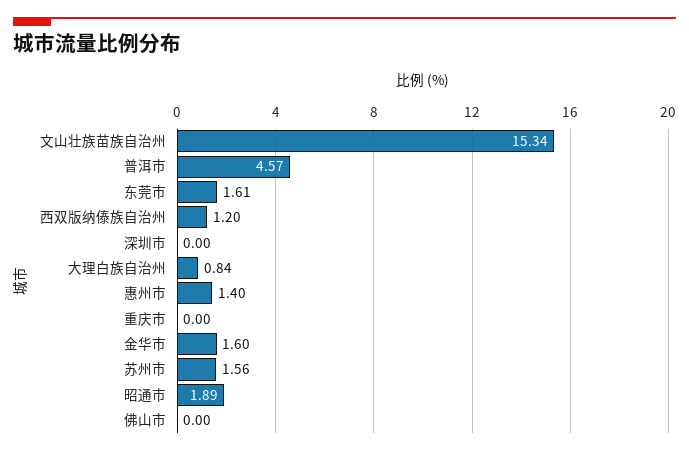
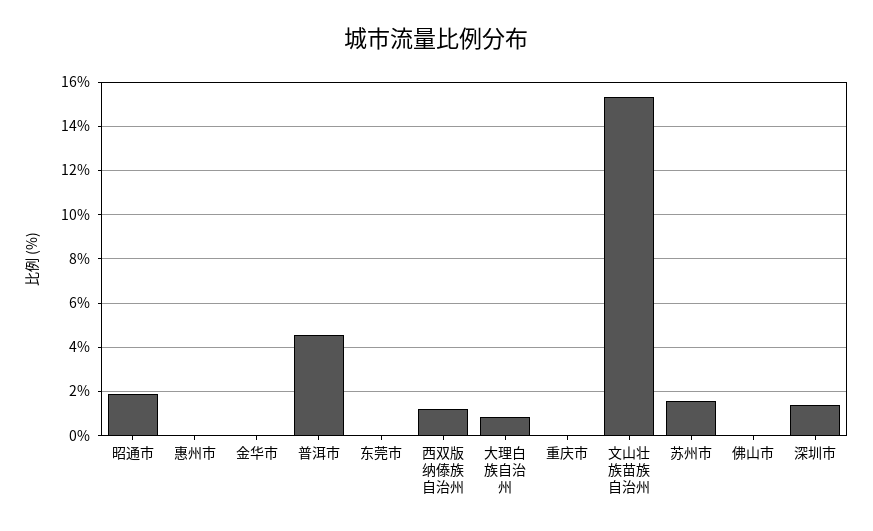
东莞市: 1.61 -> 0
深圳市: 0 -> 1.5
惠州市: 1.4 -> 0
金华市: 1.6 -> 0

